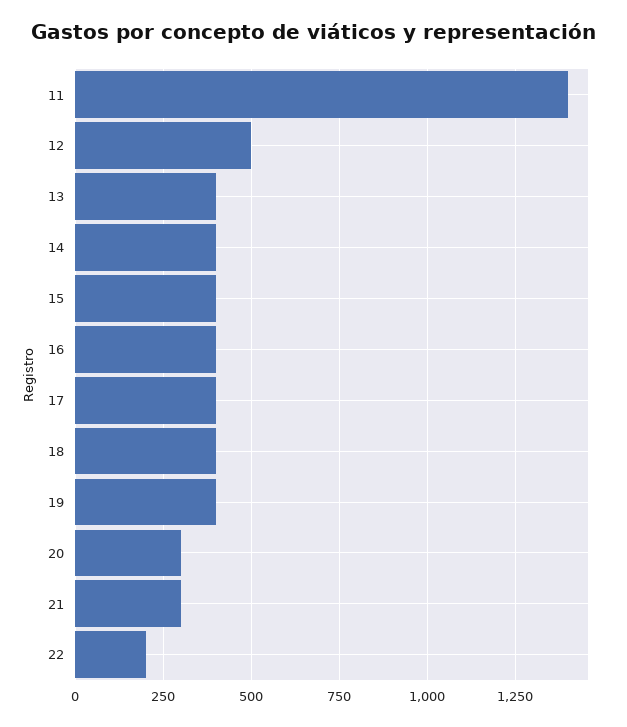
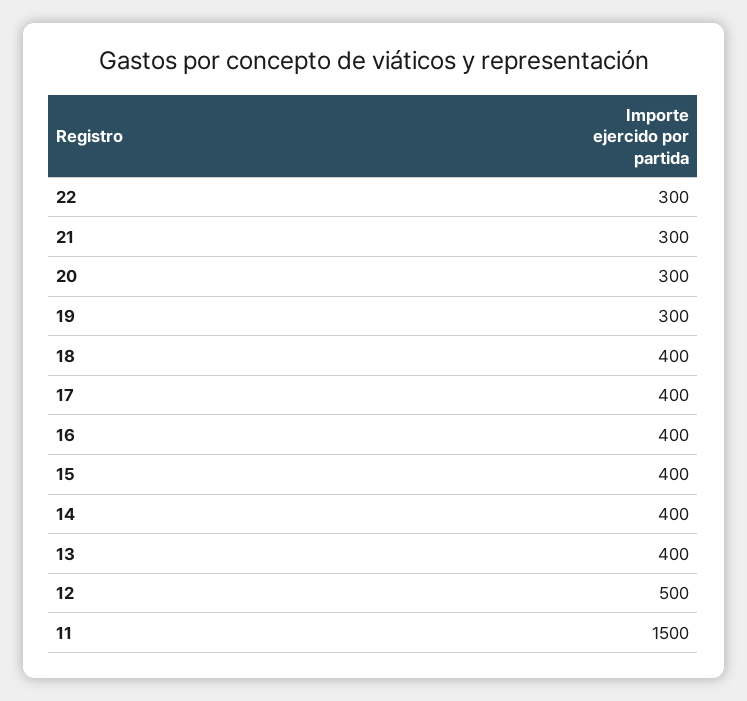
11: 1400 -> 1500
19: 400 -> 300
22: 200 -> 300

